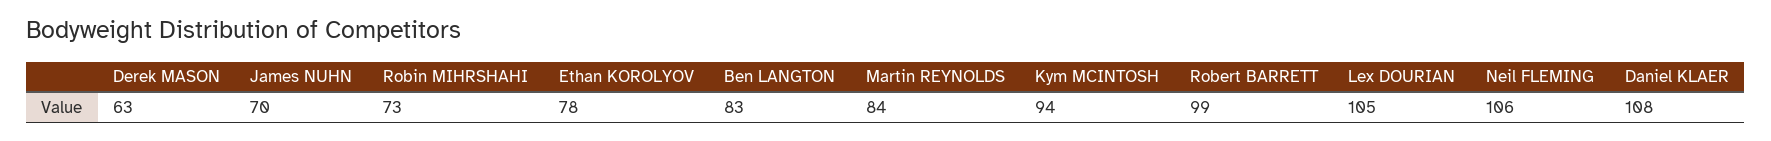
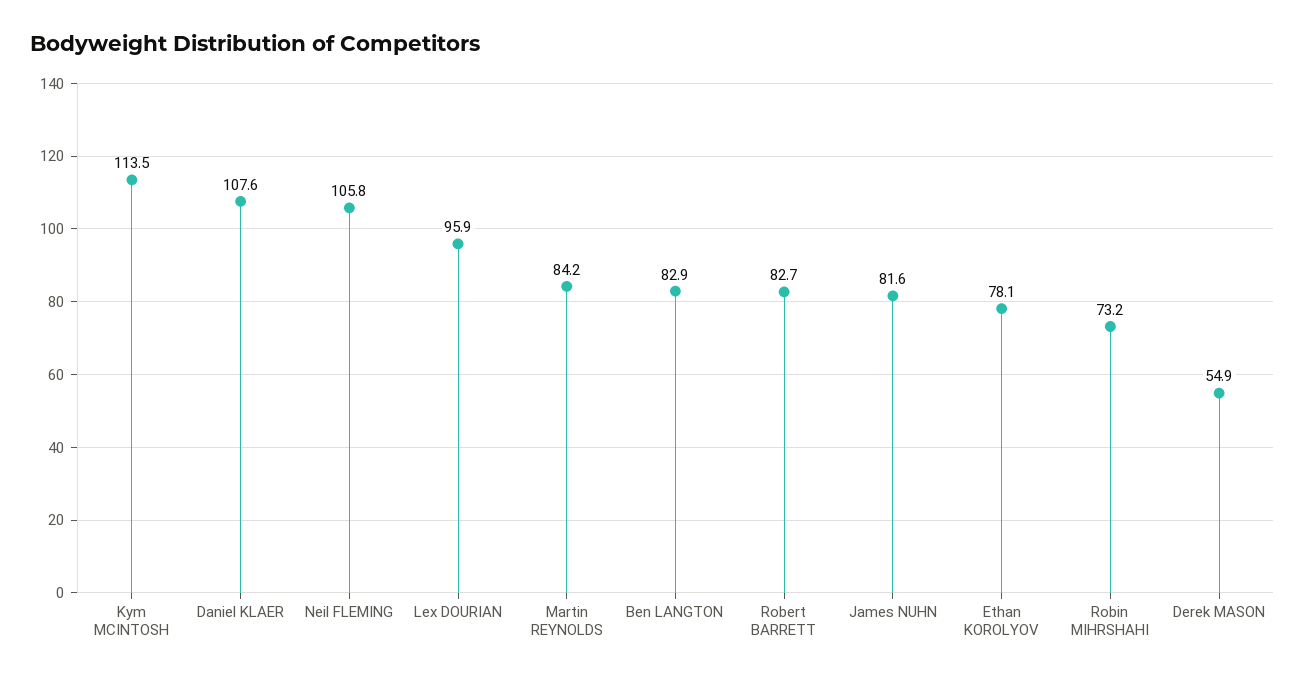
Derek MASON: 63 -> 54.9
James NUHN: 70 -> 81.6
Kym MCINTOSH: 94 -> 113.5
Robert BARRETT: 99 -> 82.7
Lex DOURIAN: 105 -> 95.9

